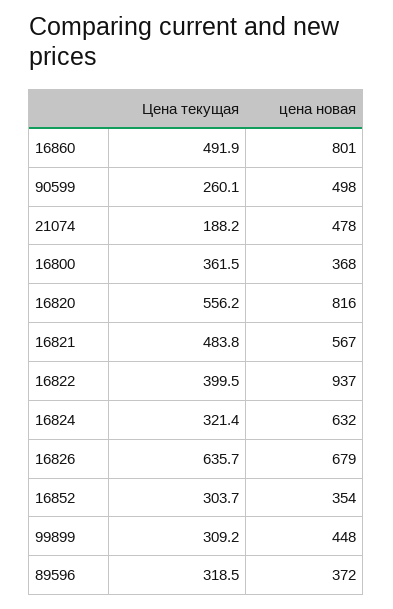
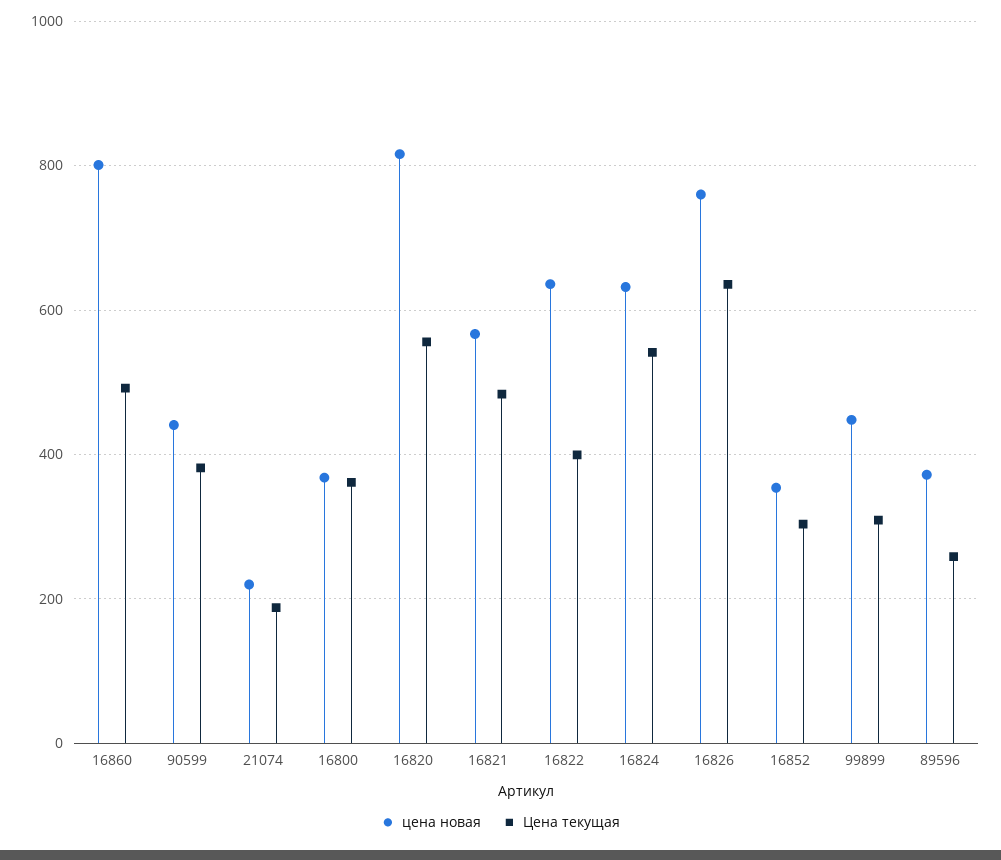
Цена текущая, 90599: 260.1 -> 380
цена новая, 90599: 498 -> 440
цена новая, 21074: 478 -> 220
цена новая, 16822: 937 -> 640
Цена текущая, 16824: 321.4 -> 540
цена новая, 16826: 679 -> 760
Цена текущая, 89596: 318.5 -> 260

